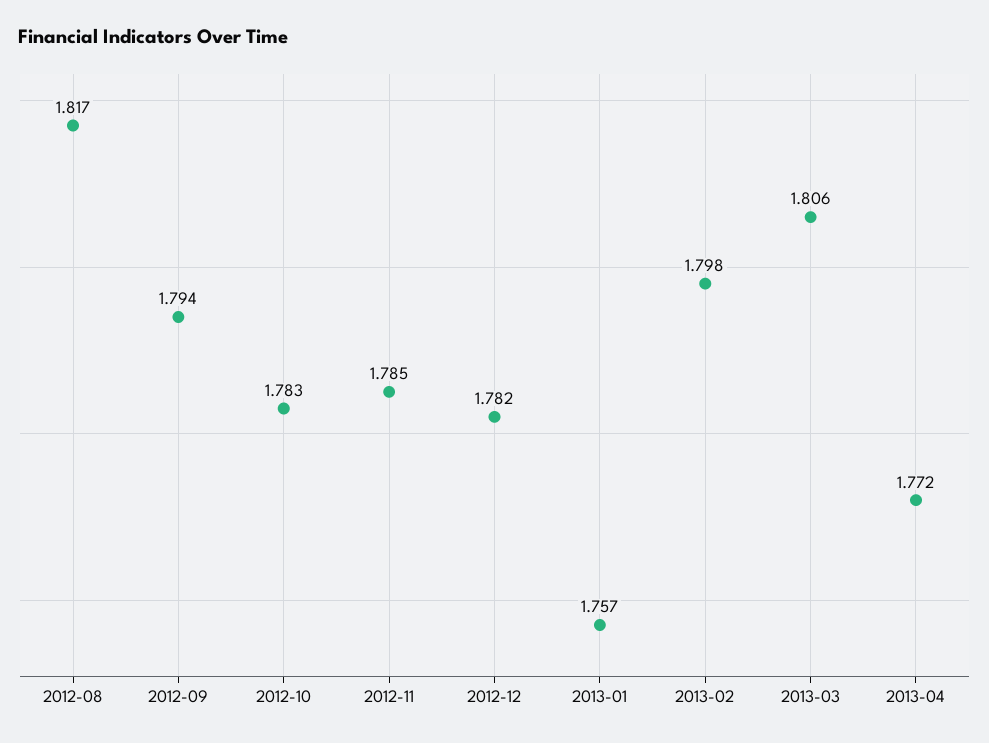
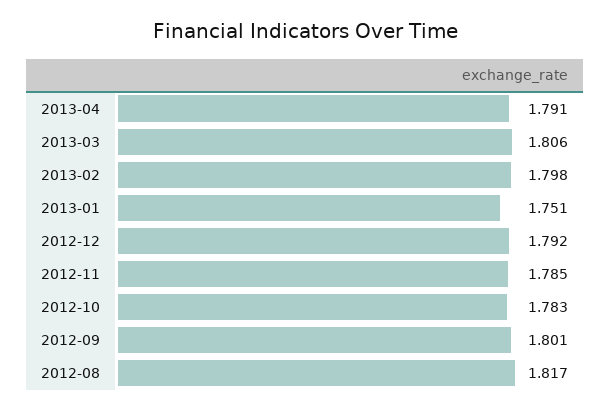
2012-09: 1.794 -> 1.801
2012-12: 1.782 -> 1.792
2013-01: 1.757 -> 1.751
2013-04: 1.772 -> 1.791

